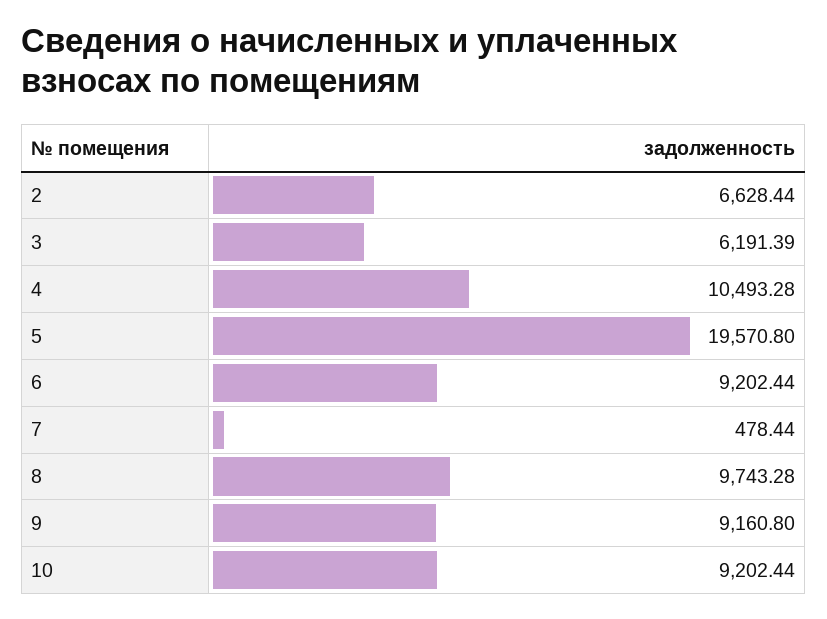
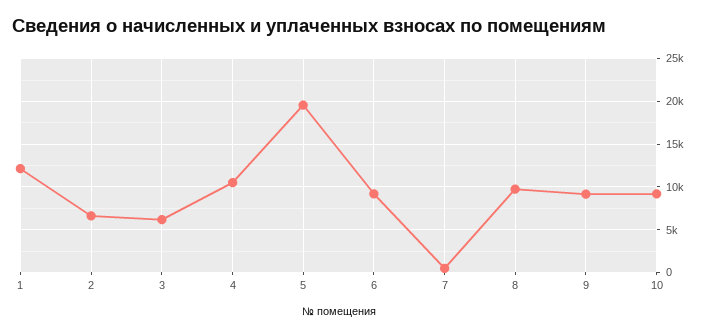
1: none -> 12000

